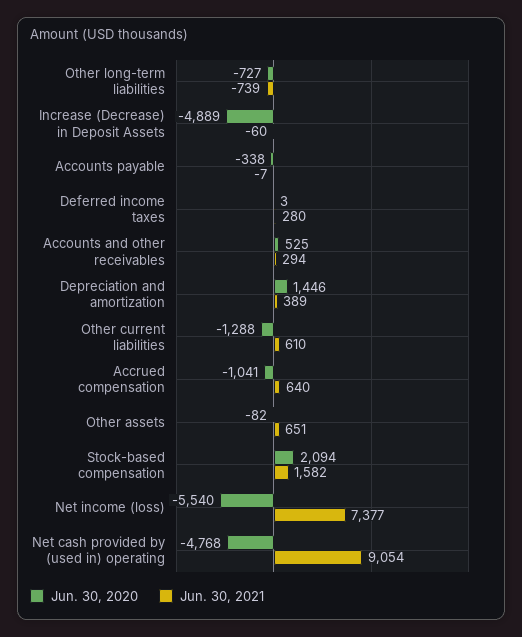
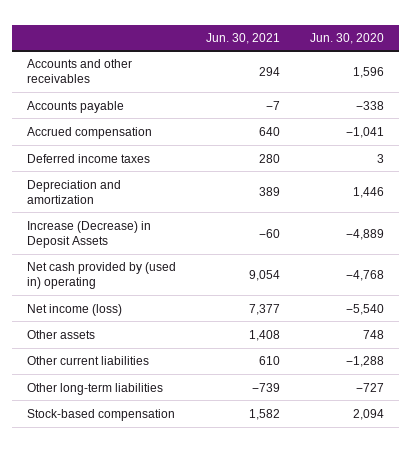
Jun. 30, 2020, Accounts and other receivables: 525 -> 1596
Jun. 30, 2020, Other assets: -82 -> 748
Jun. 30, 2021, Other assets: 651 -> 1408

